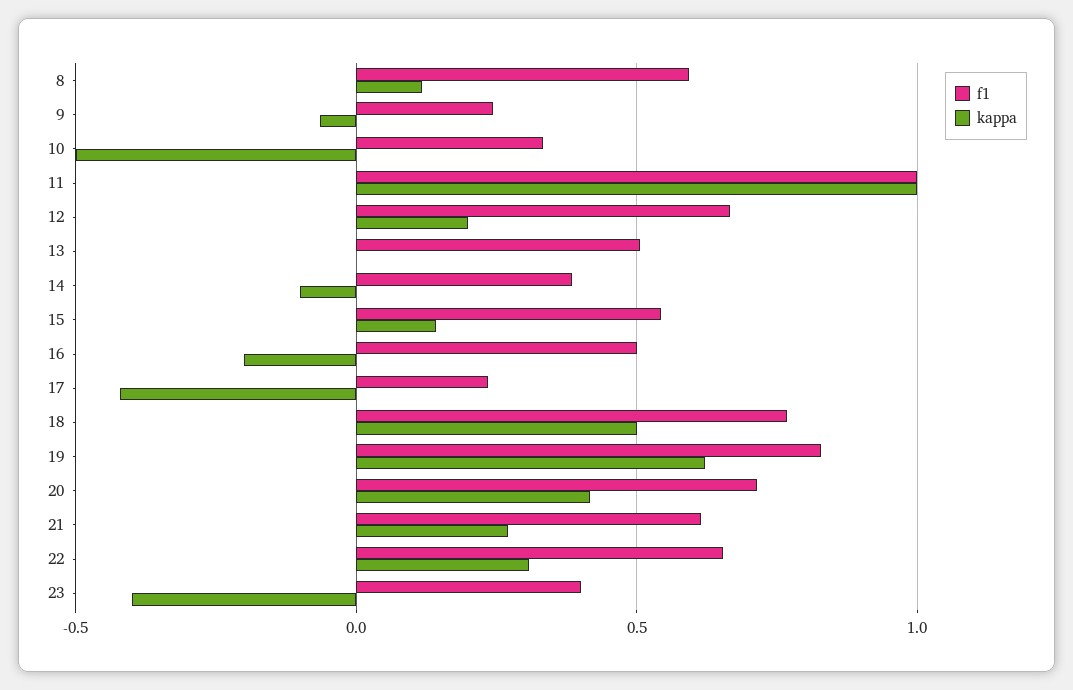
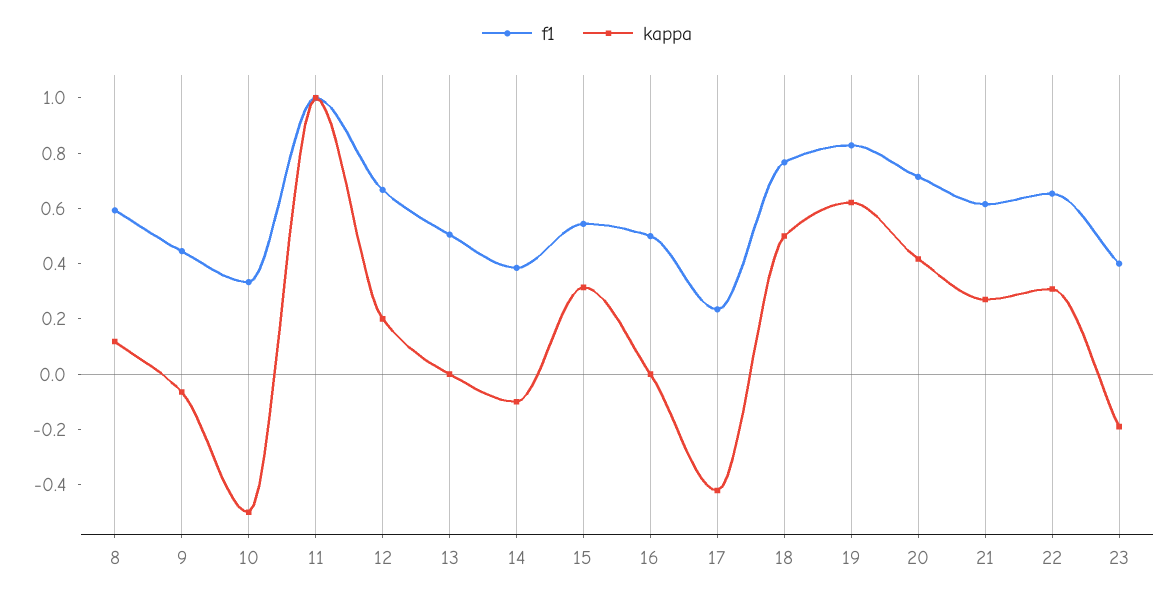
f1, 9: 0.25 -> 0.45
kappa, 15: 0.15 -> 0.3
kappa, 16: -0.2 -> 0
kappa, 23: -0.4 -> -0.2

